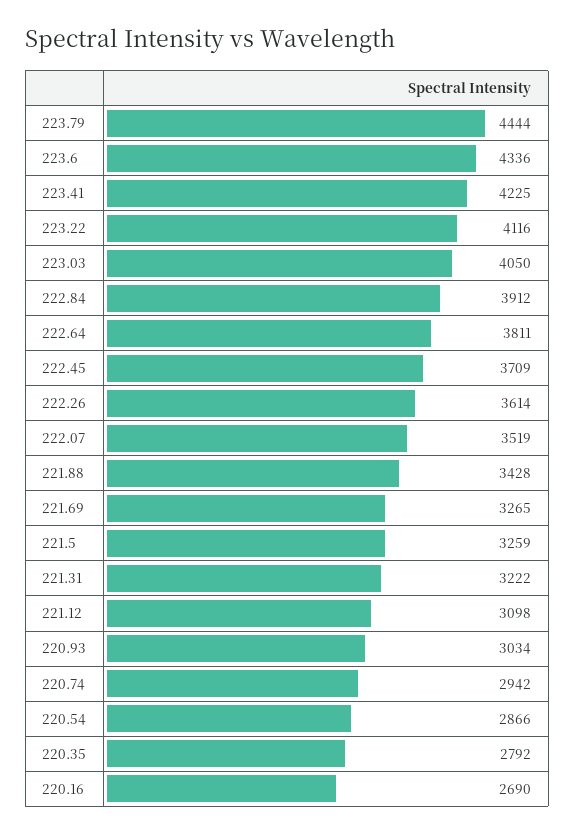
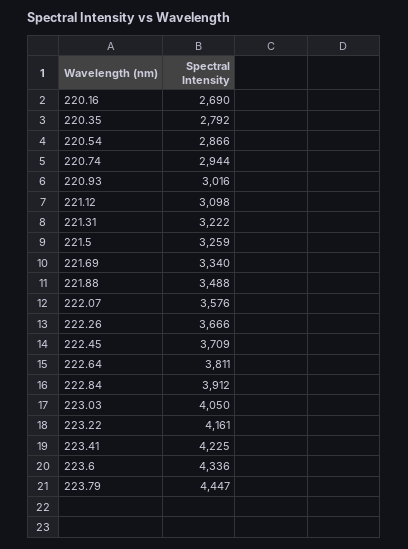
223.79: 4444 -> 4447
223.22: 4116 -> 4161
222.26: 3614 -> 3666
222.07: 3519 -> 3576
221.88: 3428 -> 3488
221.69: 3265 -> 3340
220.93: 3034 -> 3016
220.74: 2942 -> 2944

